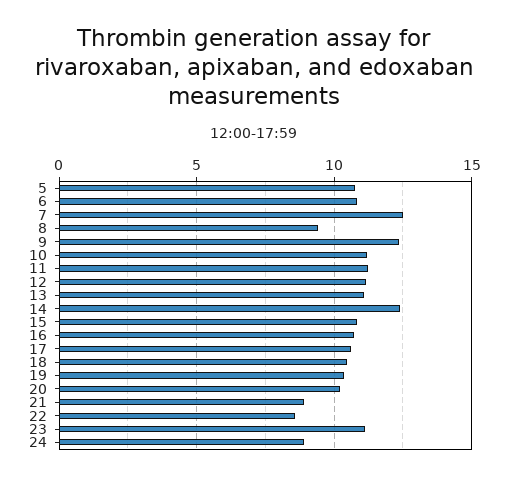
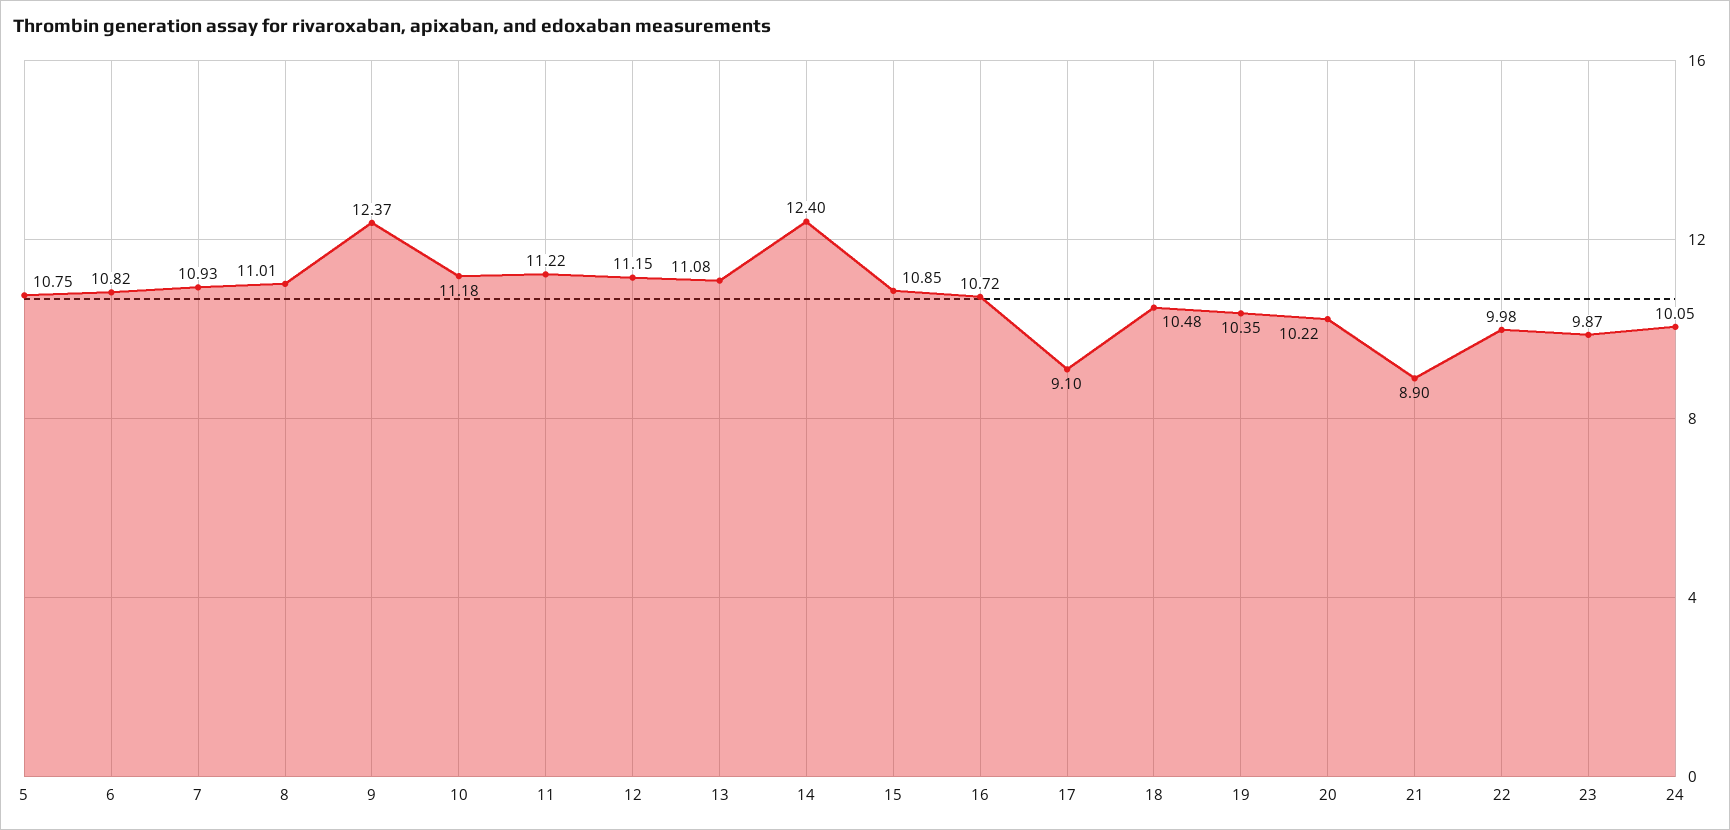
7: 12.5 -> 10.93
8: 9.5 -> 11.01
17: 10.5 -> 9.1
22: 8.5 -> 9.98
23: 11 -> 9.87
24: 9 -> 10.05

